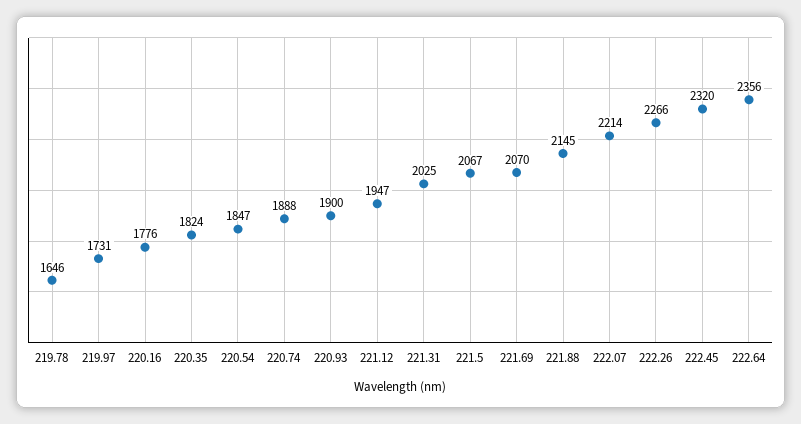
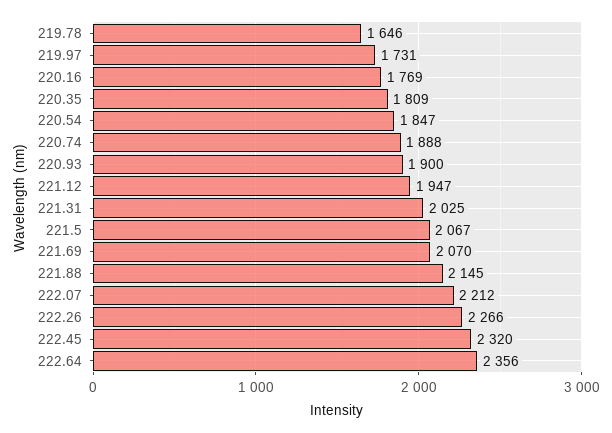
220.16: 1776 -> 1769
220.35: 1824 -> 1809
222.07: 2214 -> 2212

